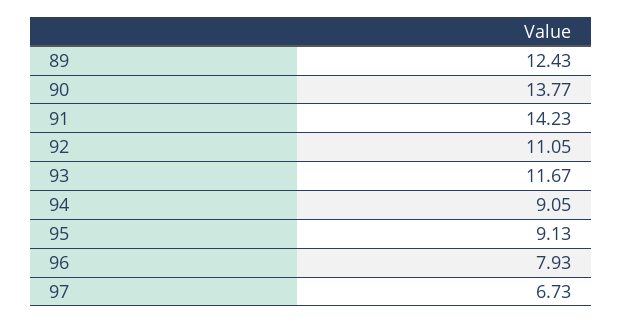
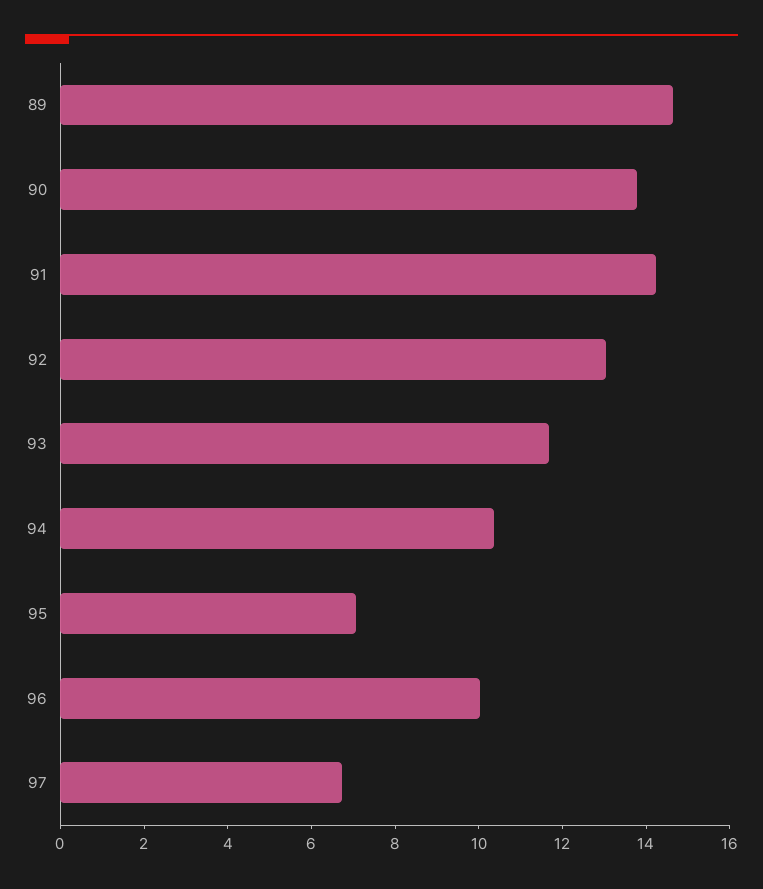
89: 12.43 -> 14.5
92: 11.05 -> 13
94: 9.05 -> 10.5
95: 9.13 -> 7
96: 7.93 -> 10

